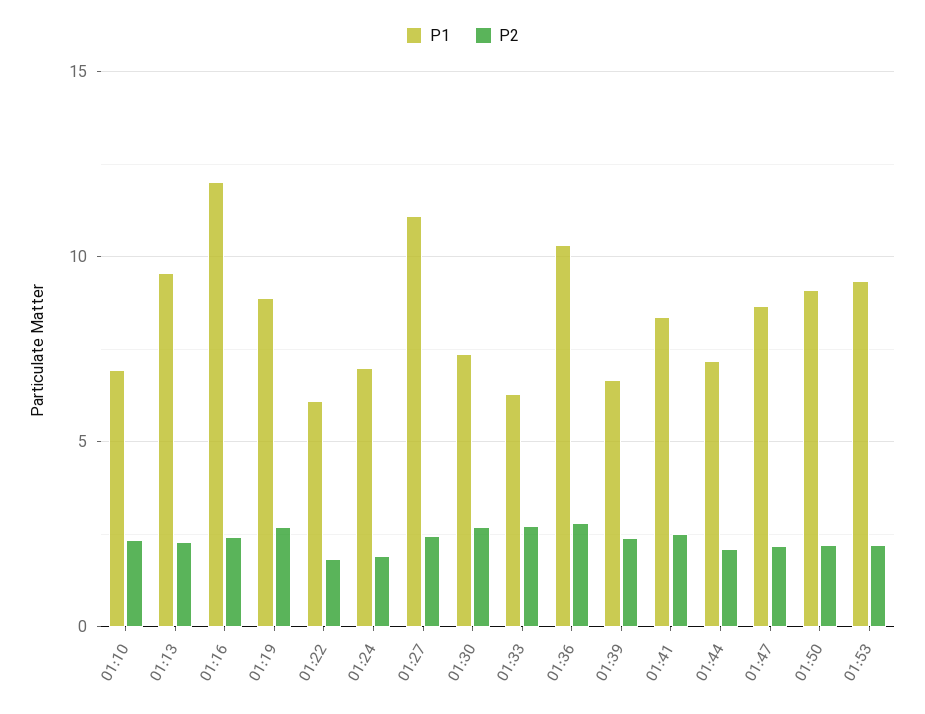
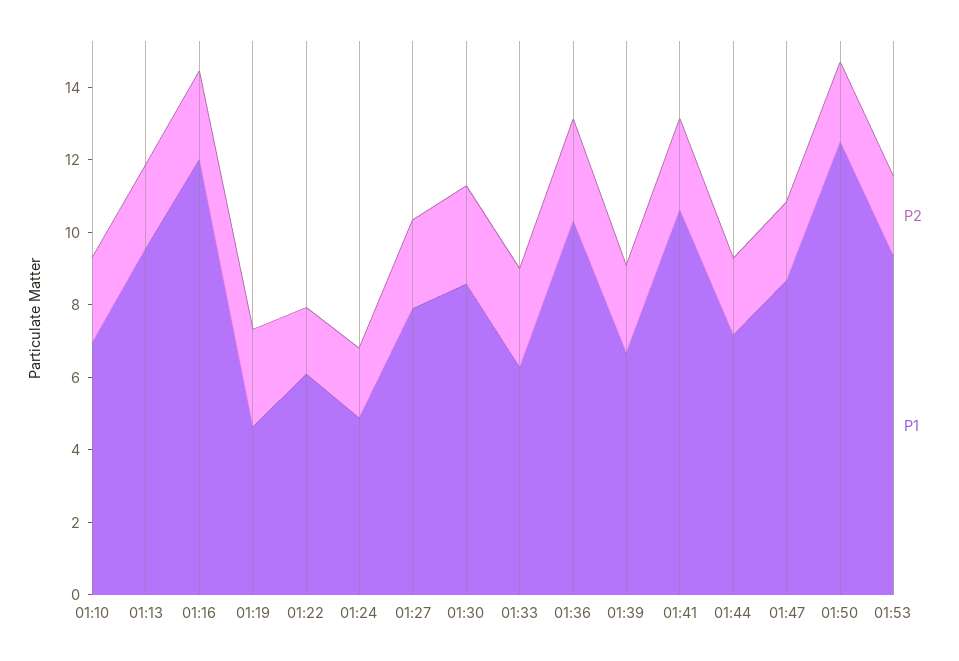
P1, 01:19: 9 -> 4.5
P1, 01:24: 7 -> 5
P1, 01:27: 11 -> 8
P1, 01:30: 7.5 -> 8.5
P1, 01:41: 8.5 -> 10.5
P1, 01:50: 9 -> 12.5

